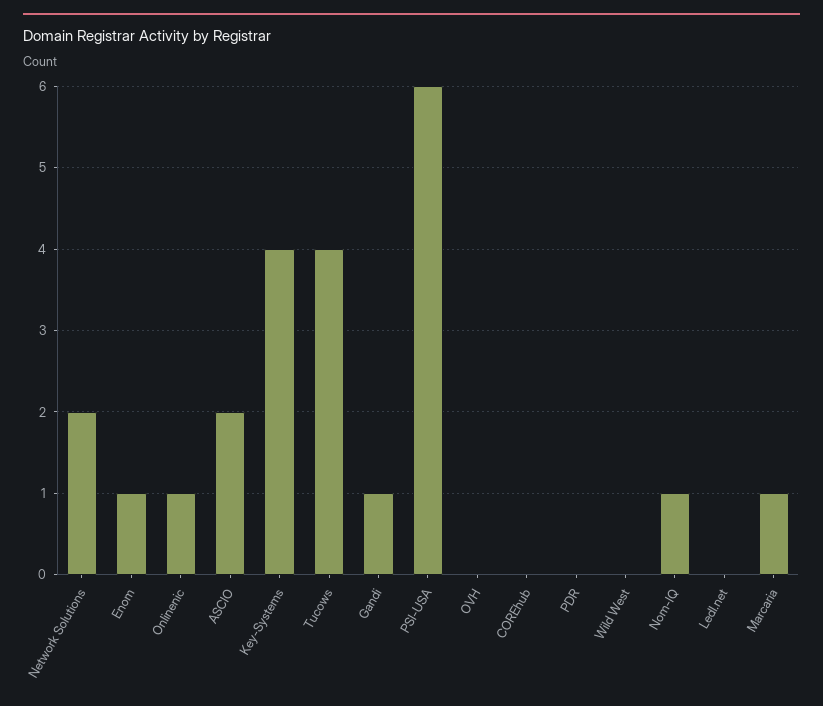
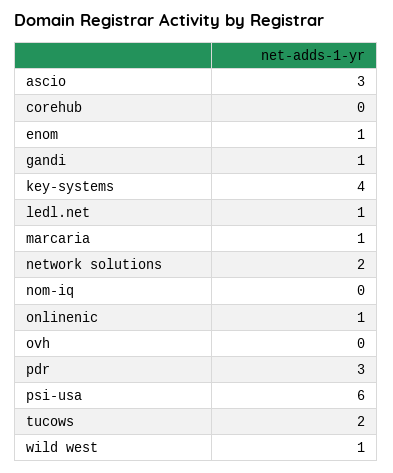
ASCIO: 2 -> 3
Tucows: 4 -> 2
PDR: 0 -> 3
Wild West: 0 -> 1
Nom-IQ: 1 -> 0
Ledl.net: 0 -> 1

